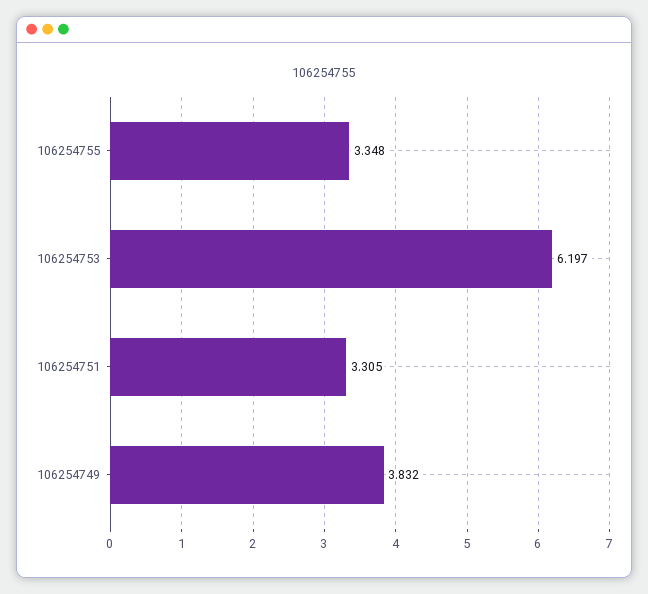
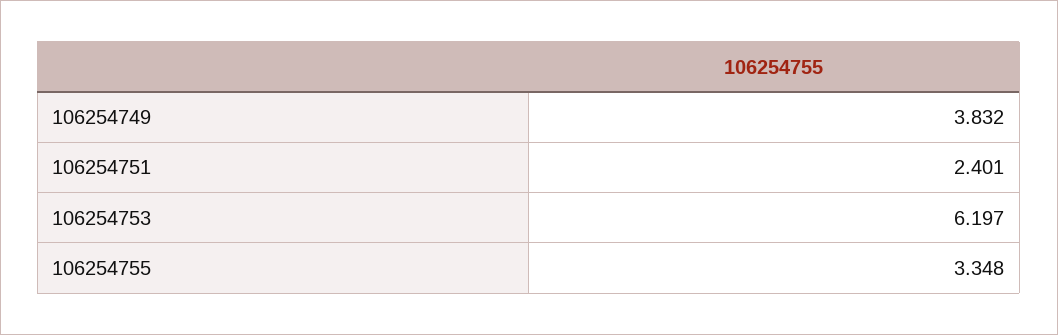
106254751: 3.305 -> 2.401

